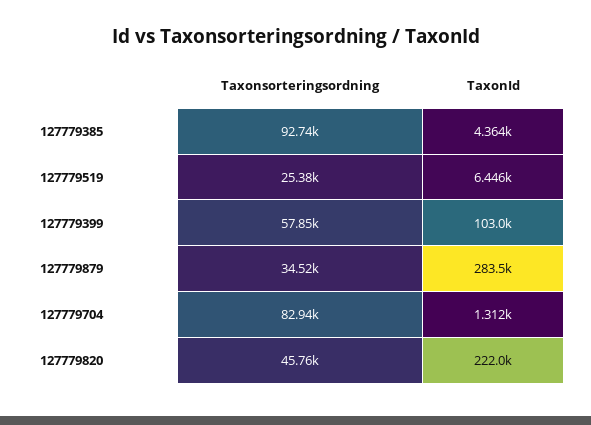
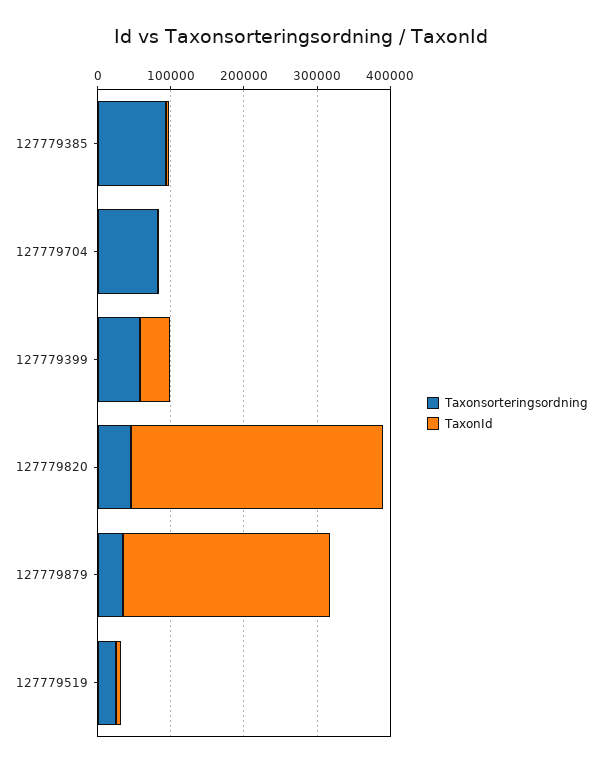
TaxonId, 127779399: 103000 -> 40000
TaxonId, 127779820: 222000 -> 340000

